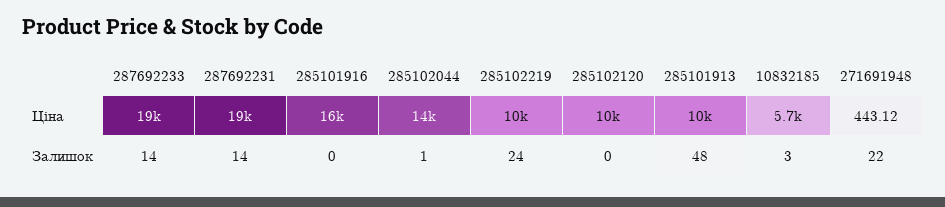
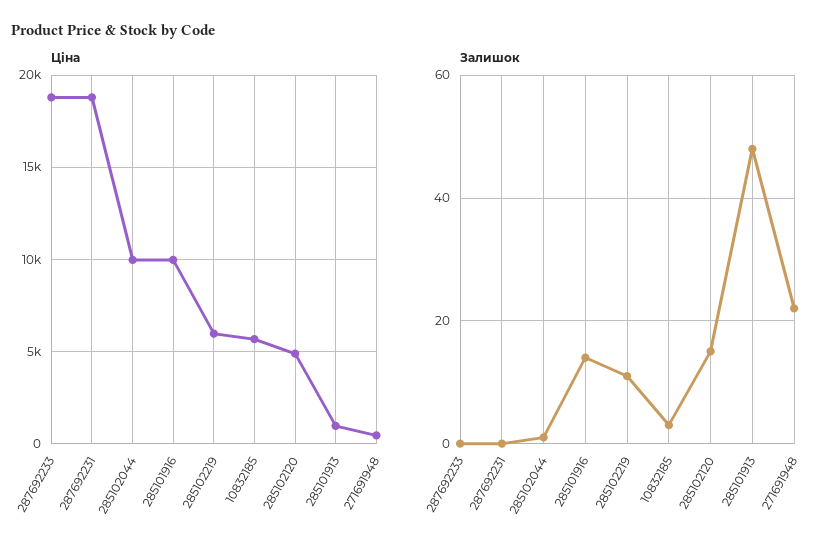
Ціна, 285101916: 16000 -> 10000
Ціна, 285102044: 14000 -> 10000
Ціна, 285102219: 10000 -> 6000
Ціна, 285102120: 10000 -> 5000
Ціна, 285101913: 10000 -> 1000
Залишок, 287692233: 14 -> 0
Залишок, 287692231: 14 -> 0
Залишок, 285101916: 0 -> 15
Залишок, 285102219: 24 -> 10
Залишок, 285102120: 0 -> 15

